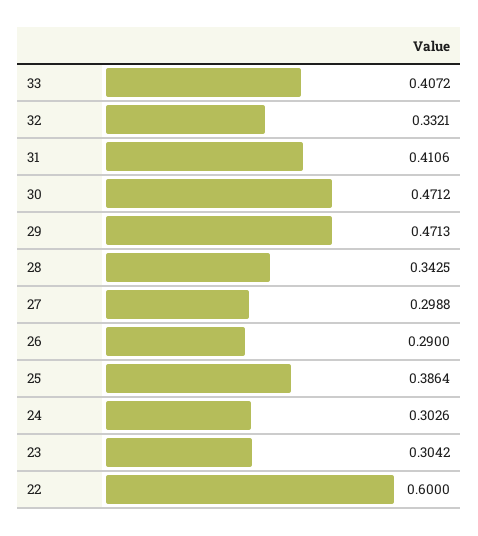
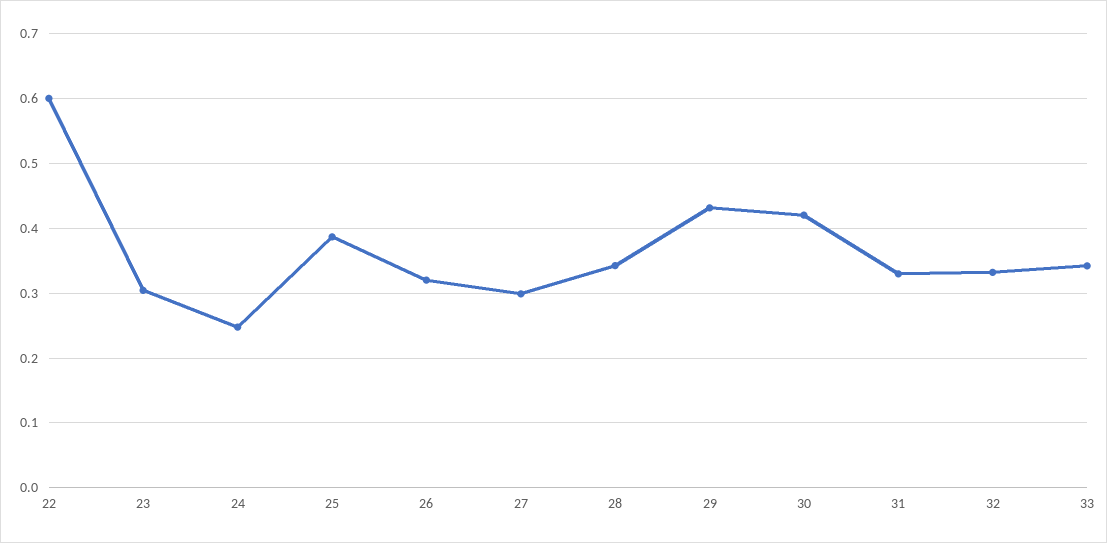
33: 0.4072 -> 0.34
31: 0.4106 -> 0.33
30: 0.4712 -> 0.42
29: 0.4713 -> 0.43
26: 0.29 -> 0.32
24: 0.3026 -> 0.25

